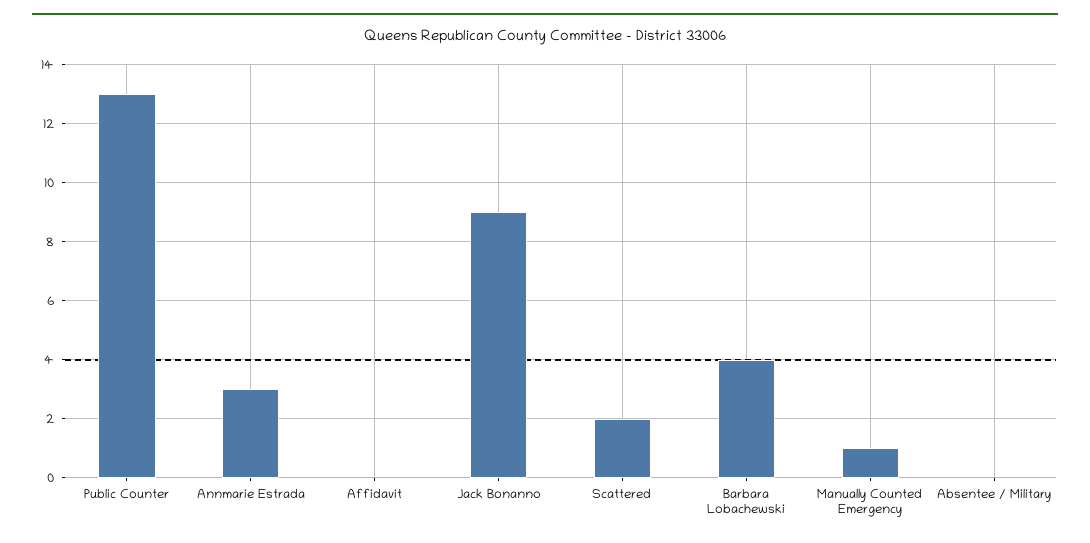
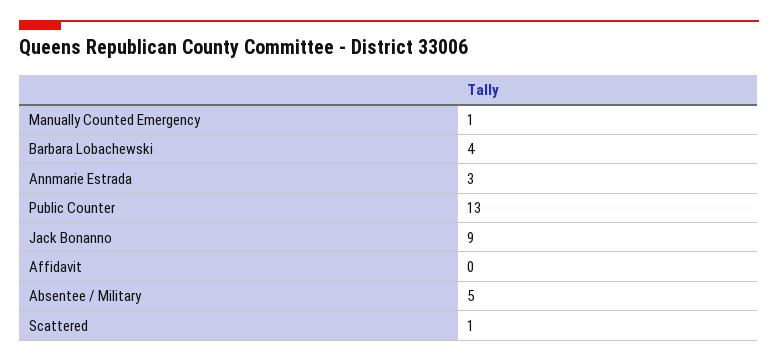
Scattered: 2 -> 1
Absentee / Military: 0 -> 5

